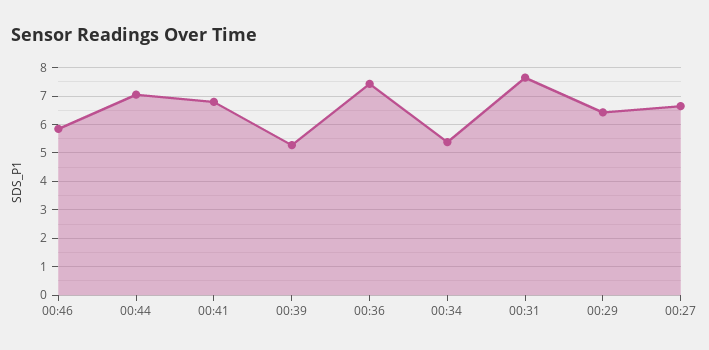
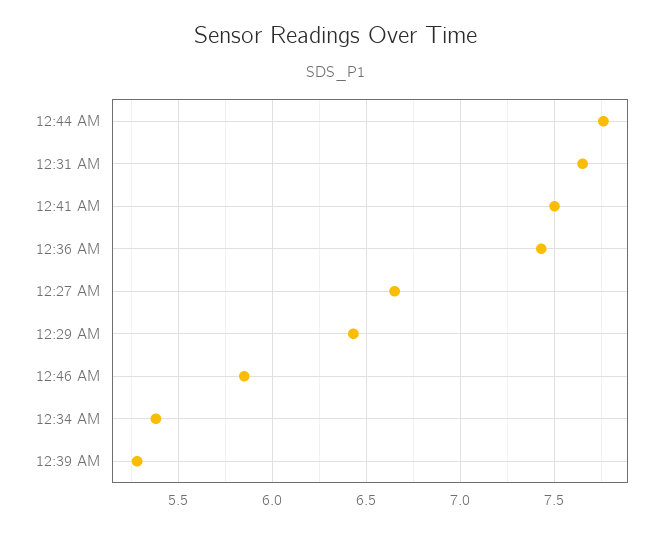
00:44: 7 -> 7.75
00:41: 6.75 -> 7.5

